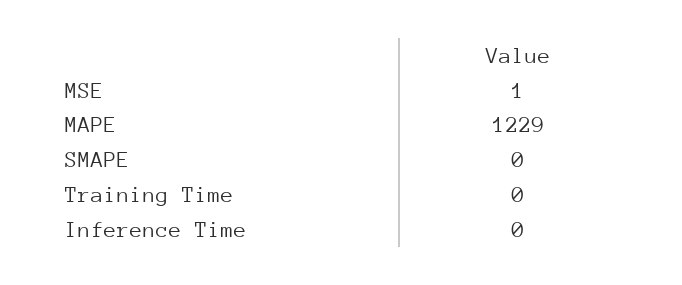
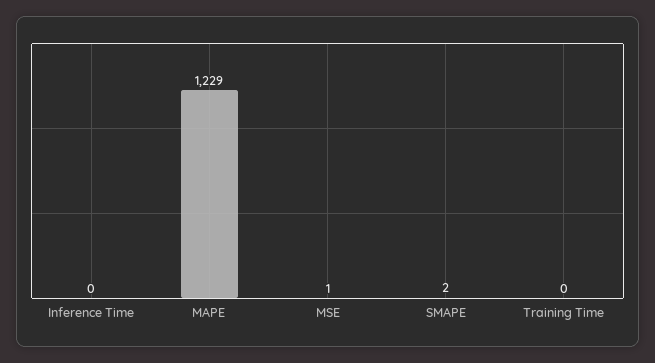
SMAPE: 0 -> 2

